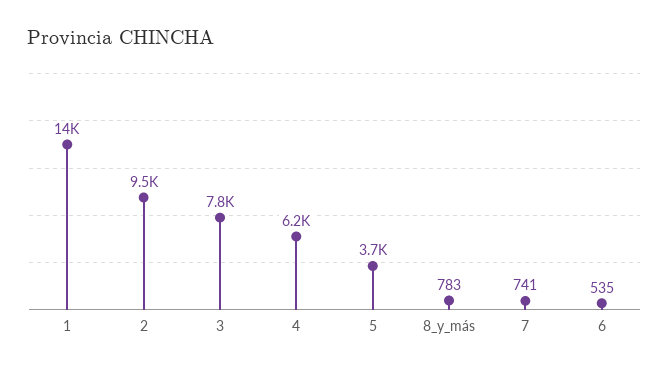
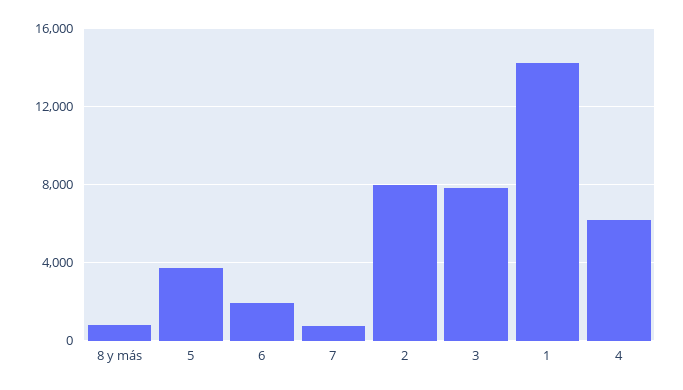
2: 9500 -> 8000
6: 535 -> 2000

